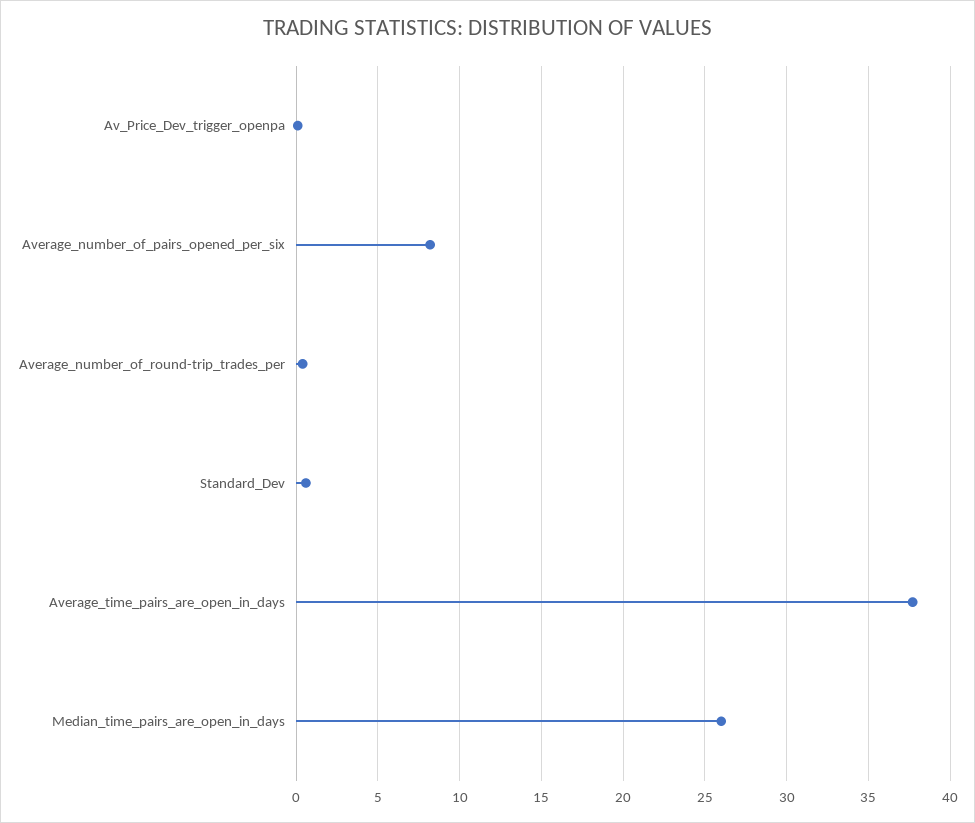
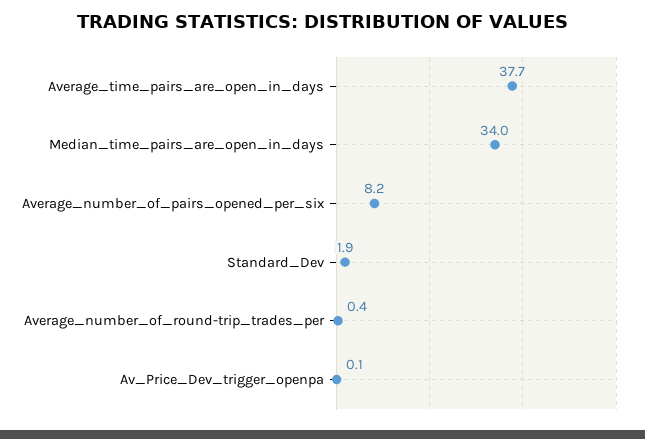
Standard_Dev: 0.5 -> 1.9
Median_time_pairs_are_open_in_days: 26 -> 34

